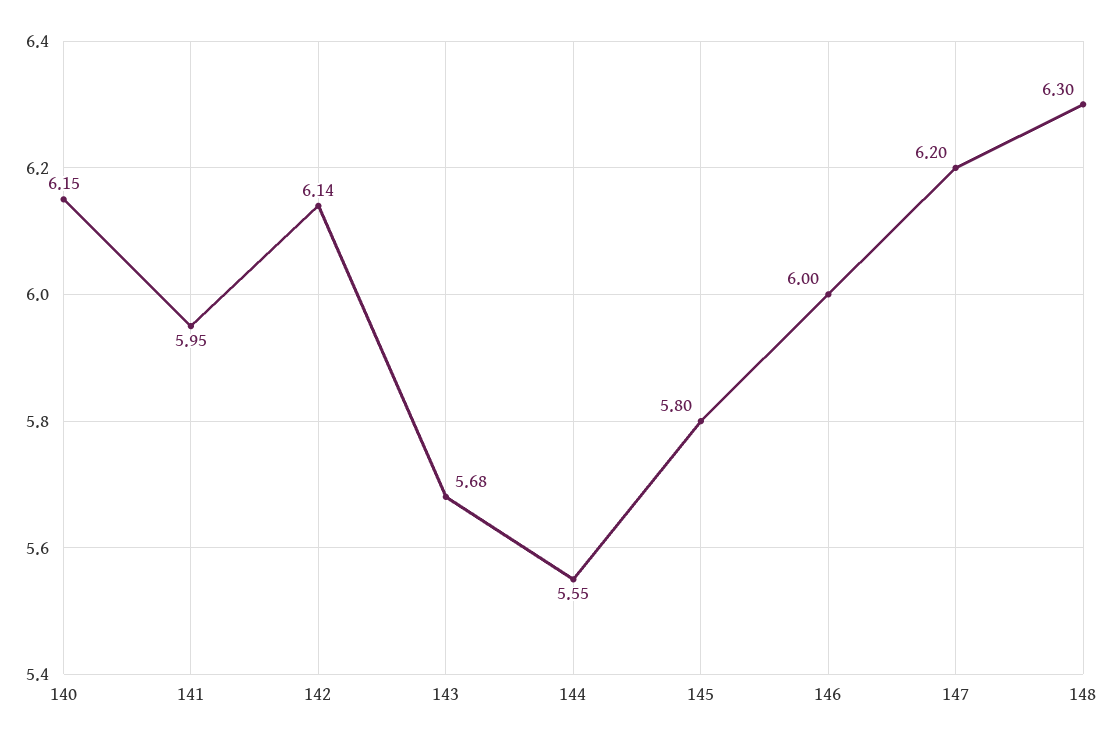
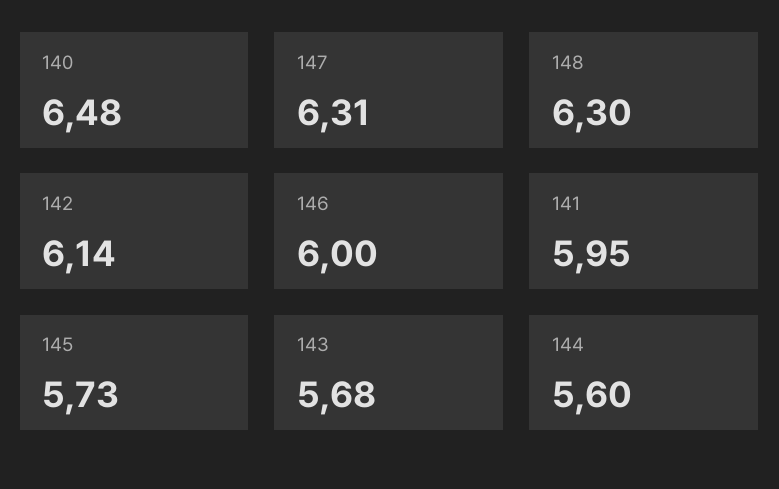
140: 6.15 -> 6.48
144: 5.55 -> 5.6
145: 5.8 -> 5.73
147: 6.2 -> 6.31

